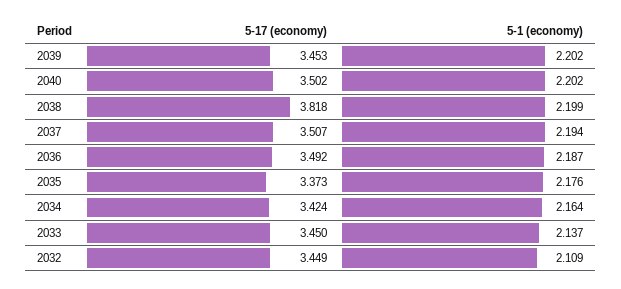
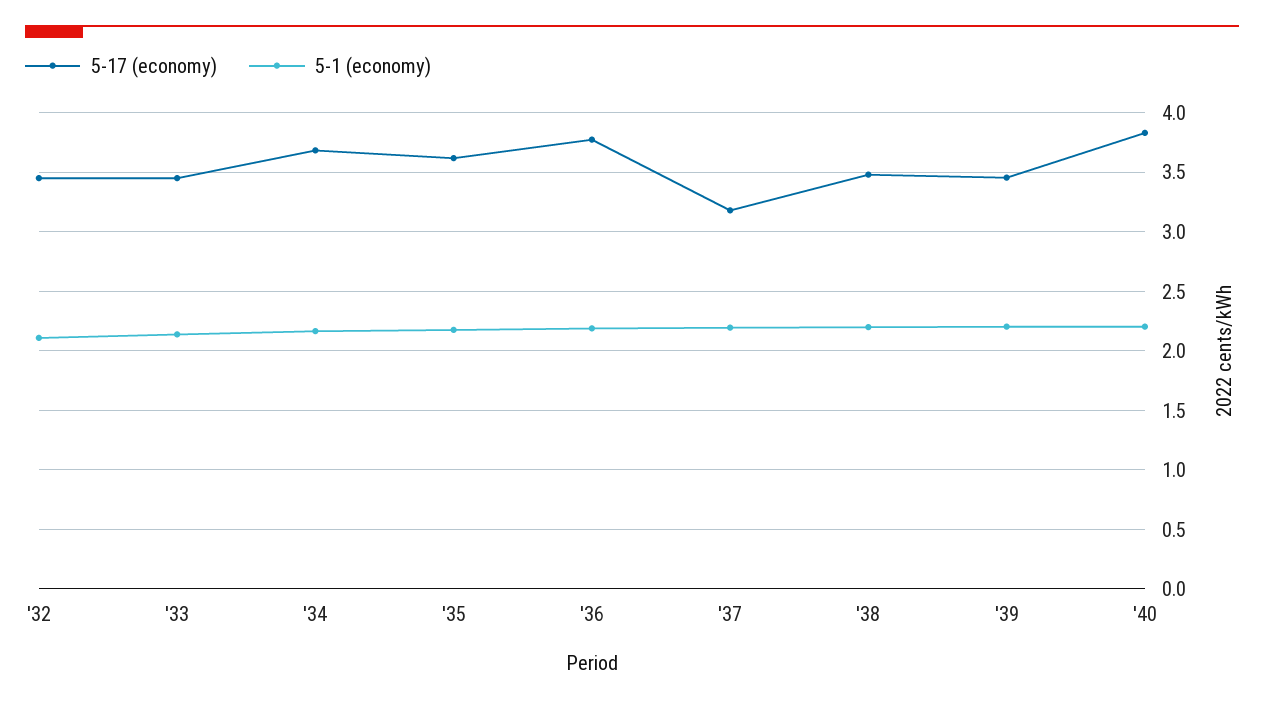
5-17 (economy), 2040: 3.502 -> 3.8
5-17 (economy), 2038: 3.818 -> 3.5
5-17 (economy), 2037: 3.507 -> 3.2
5-17 (economy), 2036: 3.492 -> 3.8
5-17 (economy), 2035: 3.373 -> 3.6
5-17 (economy), 2034: 3.424 -> 3.7

